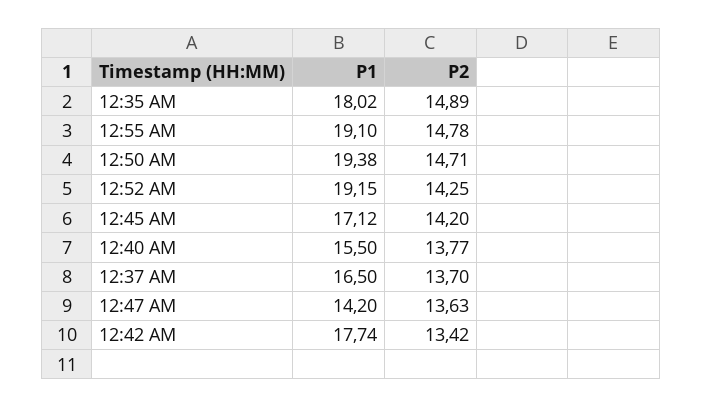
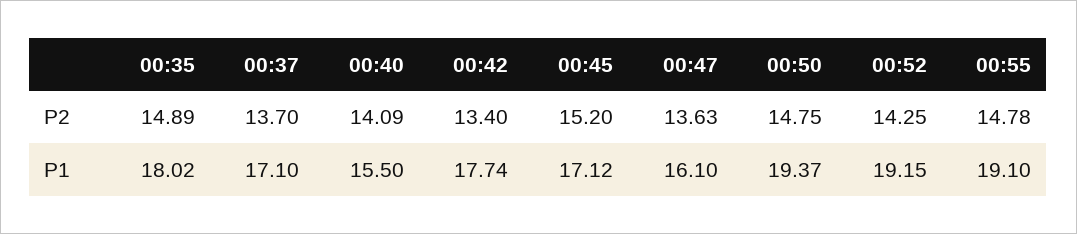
P1, 12:50 AM: 19.38 -> 19.37
P2, 12:50 AM: 14.71 -> 14.75
P2, 12:45 AM: 14.2 -> 15.2
P2, 12:40 AM: 13.77 -> 14.09
P1, 12:37 AM: 16.5 -> 17.1
P1, 12:47 AM: 14.2 -> 16.1
P2, 12:42 AM: 13.42 -> 13.4

